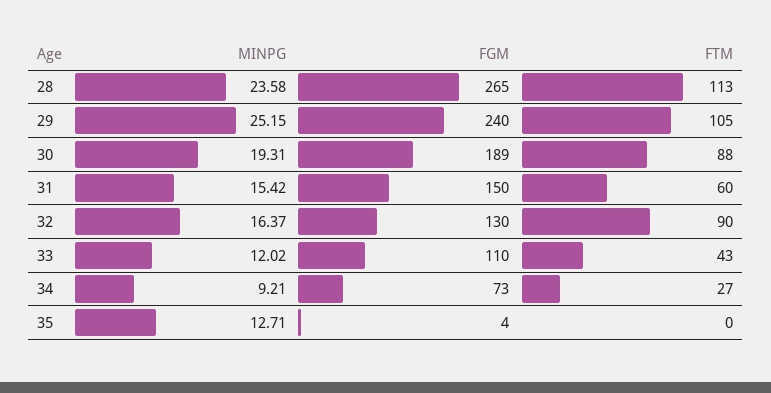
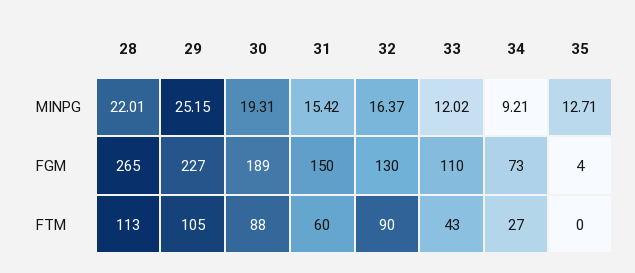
MINPG, 28: 23.58 -> 22.01
FGM, 29: 240 -> 227

